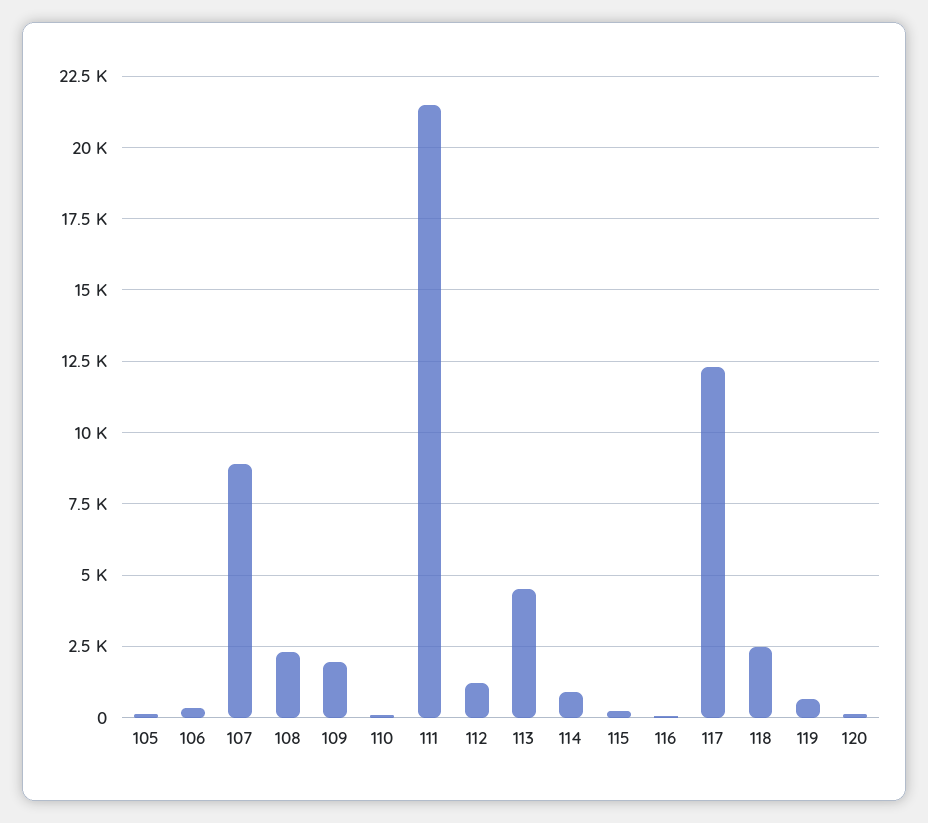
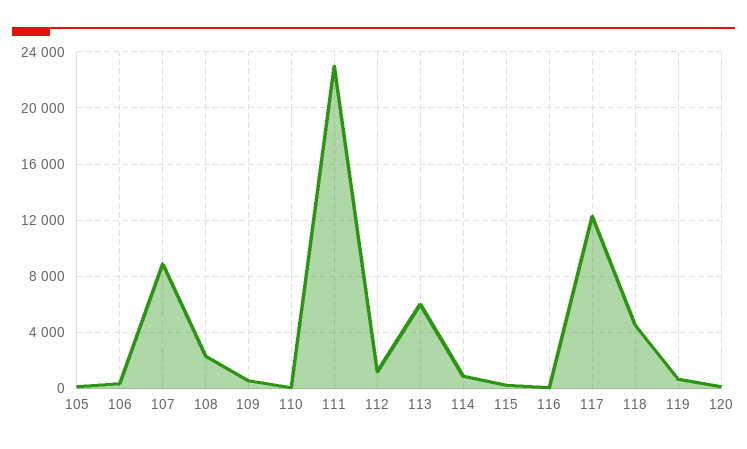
109: 2000 -> 500
111: 21500 -> 23000
113: 4500 -> 6000
118: 2500 -> 4500

